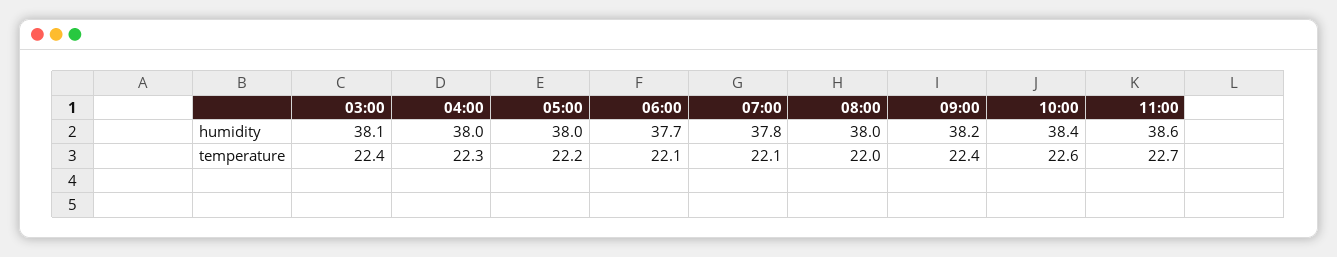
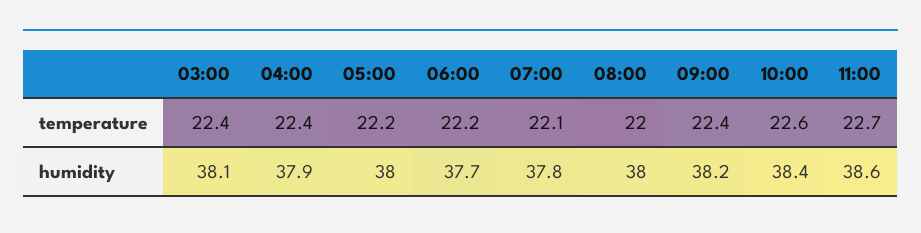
04:00, humidity: 38 -> 37.9
04:00, temperature: 22.3 -> 22.4
06:00, temperature: 22.1 -> 22.2

